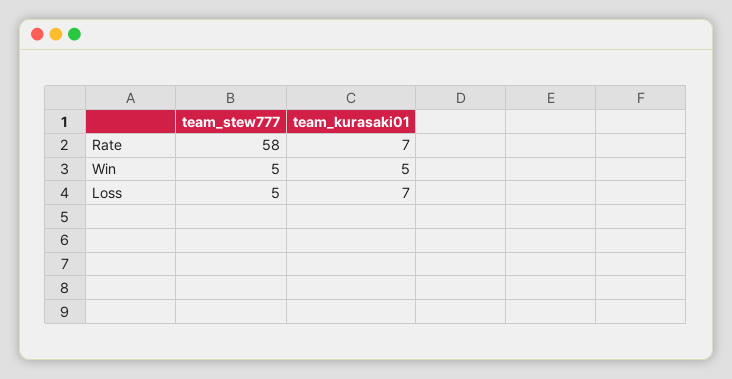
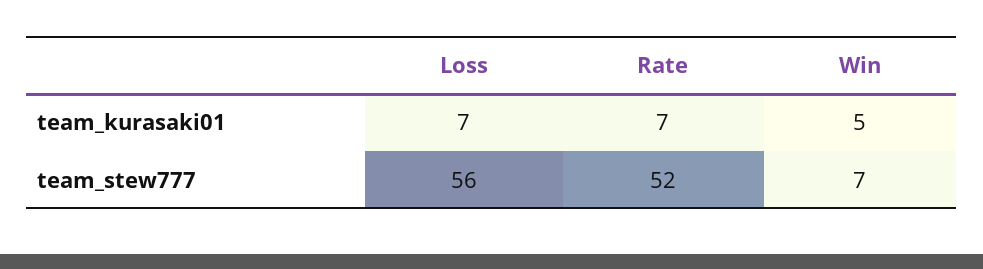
team_stew777, Rate: 58 -> 52
team_stew777, Win: 5 -> 7
team_stew777, Loss: 5 -> 56

